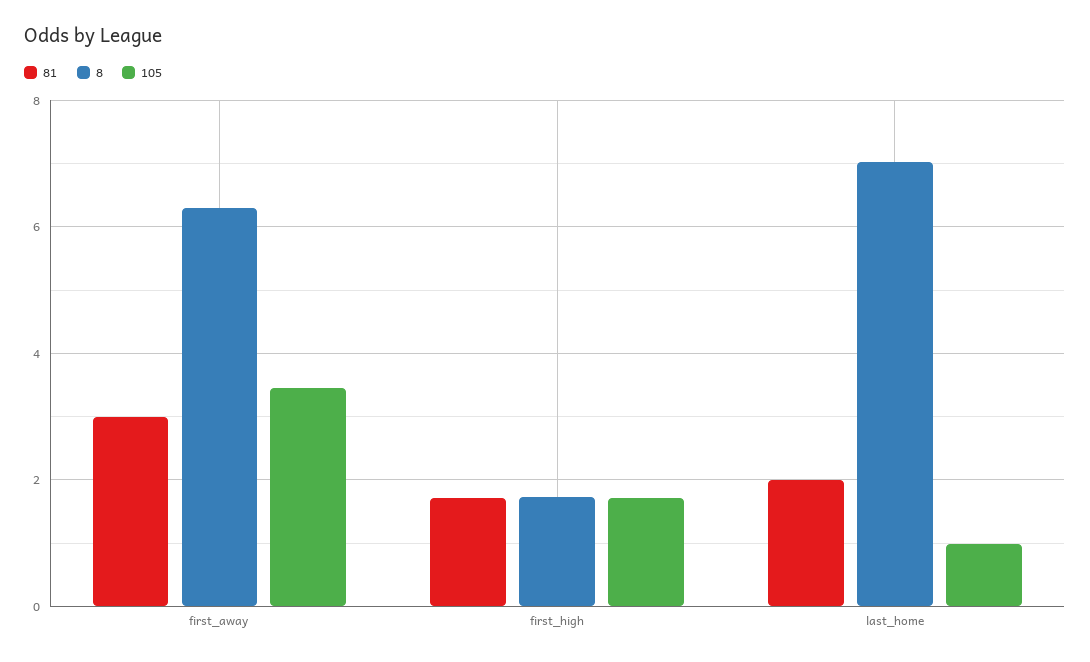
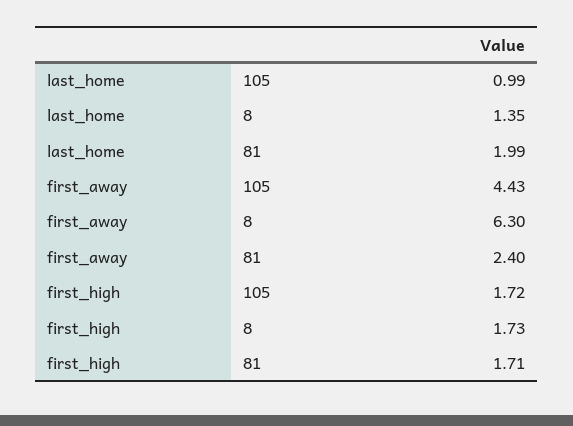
81, first_away: 3 -> 2.4
105, first_away: 3.4 -> 4.43
8, last_home: 7 -> 1.35

